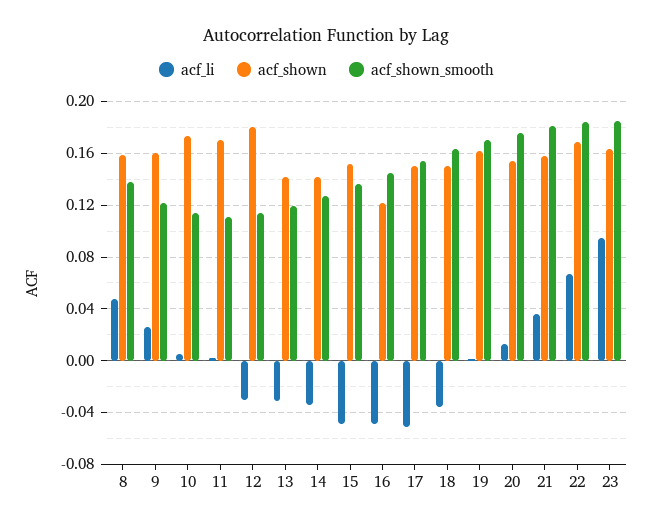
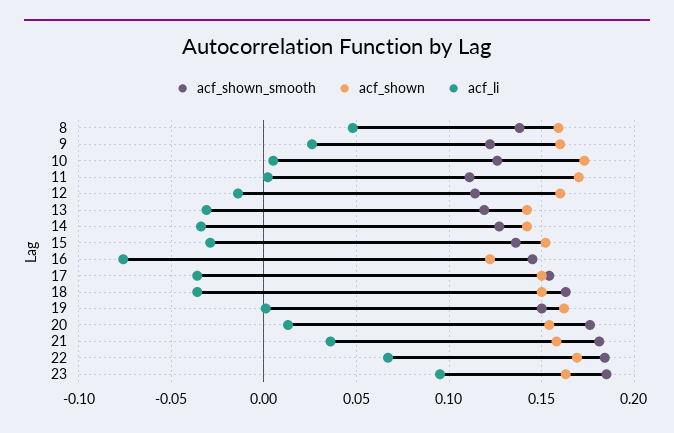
acf_shown_smooth, 10: 0.115 -> 0.125
acf_li, 12: -0.03 -> -0.015
acf_shown, 12: 0.18 -> 0.16
acf_li, 15: -0.05 -> -0.03
acf_li, 16: -0.05 -> -0.075
acf_li, 17: -0.05 -> -0.035
acf_shown_smooth, 19: 0.17 -> 0.15

